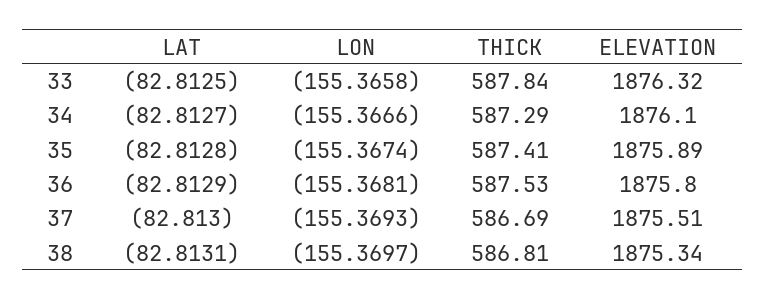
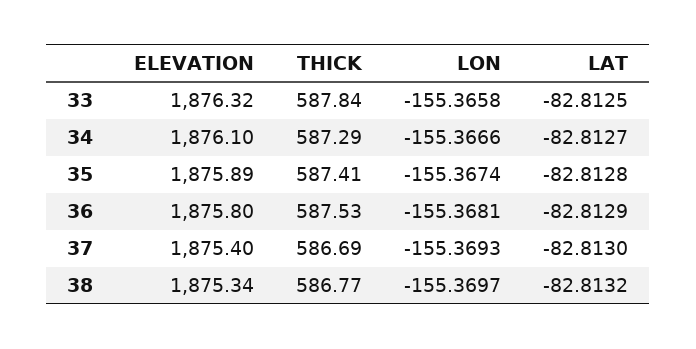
ELEVATION, 37: 1875.51 -> 1875.4
LAT, 38: -82.8131 -> -82.8132
THICK, 38: 586.81 -> 586.77

